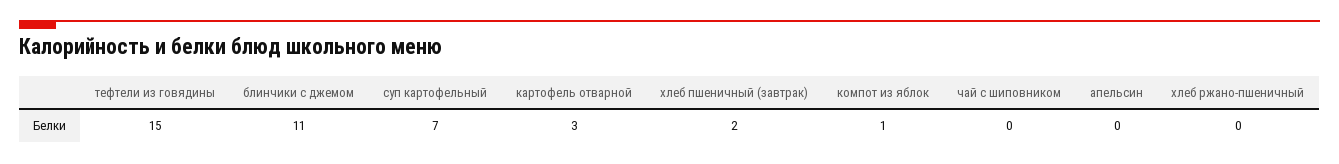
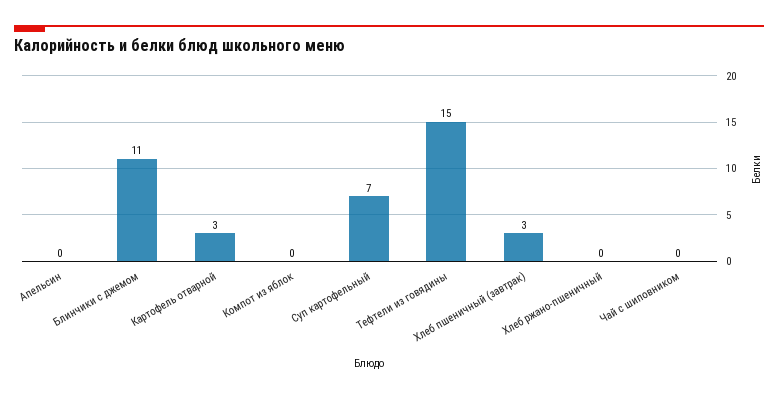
хлеб пшеничный (завтрак): 2 -> 3
компот из яблок: 1 -> 0

